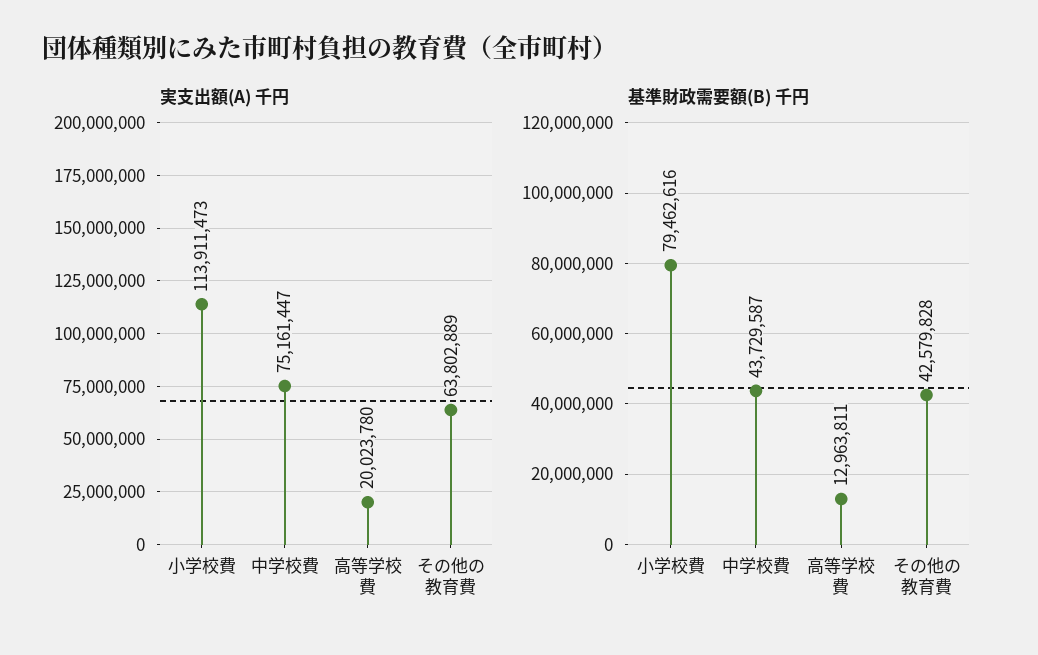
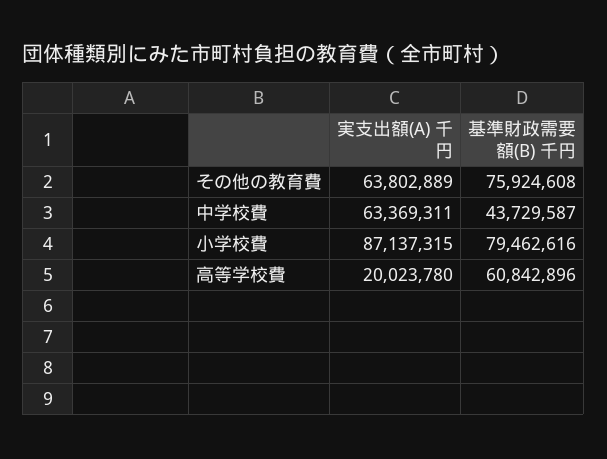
実支出額(A) 千円, 小学校費: 113911473 -> 87137315
実支出額(A) 千円, 中学校費: 75161447 -> 63369311
基準財政需要額(B) 千円, 高等学校費: 12963811 -> 60842896
基準財政需要額(B) 千円, その他の教育費: 42579828 -> 75924608

